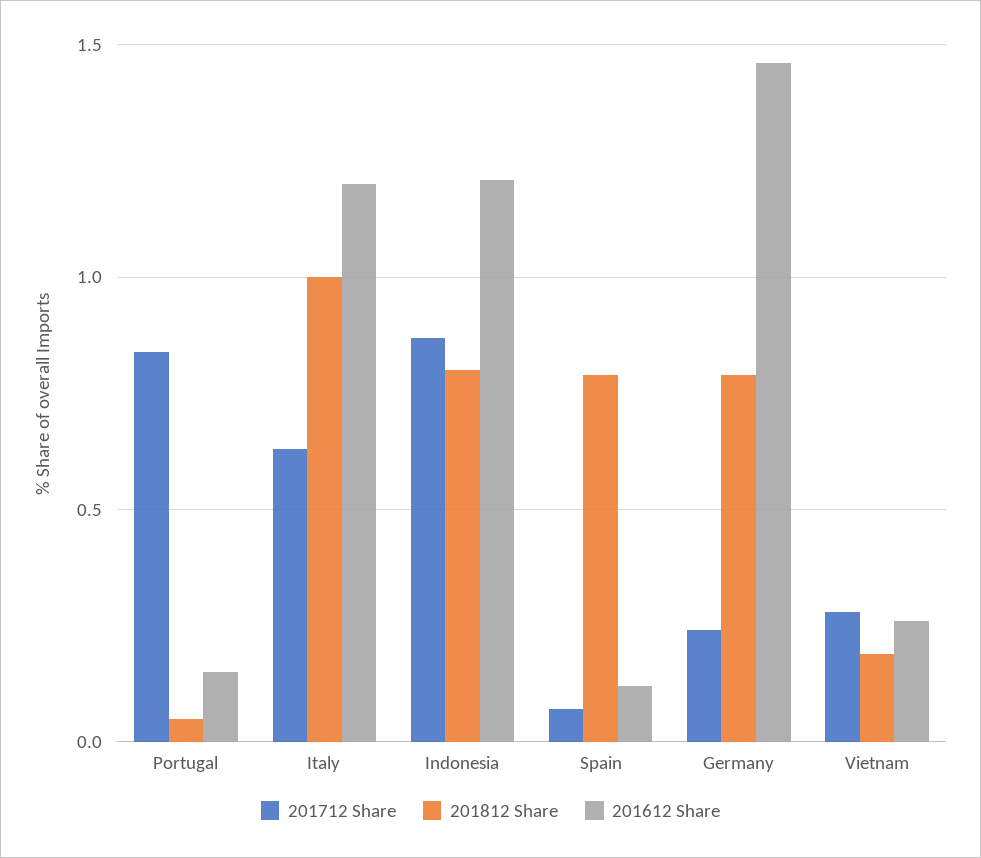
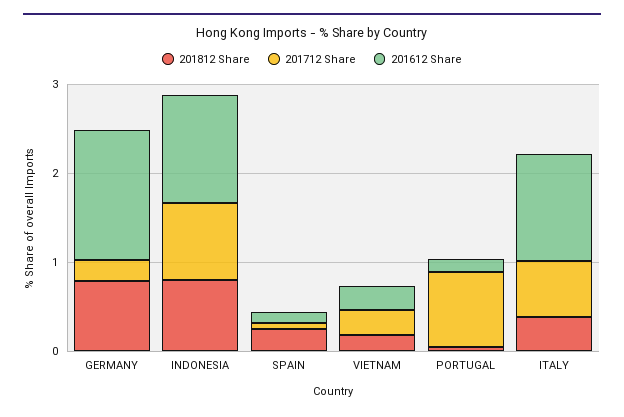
201812 Share, Italy: 1 -> 0.4
201812 Share, Spain: 0.8 -> 0.2

